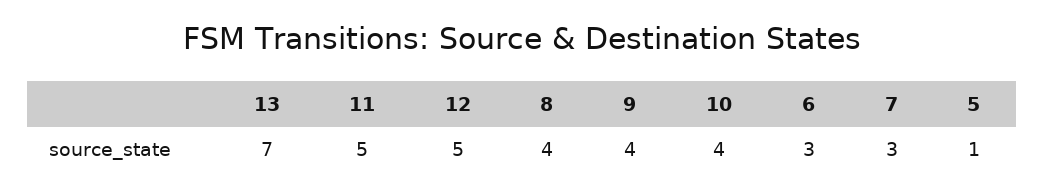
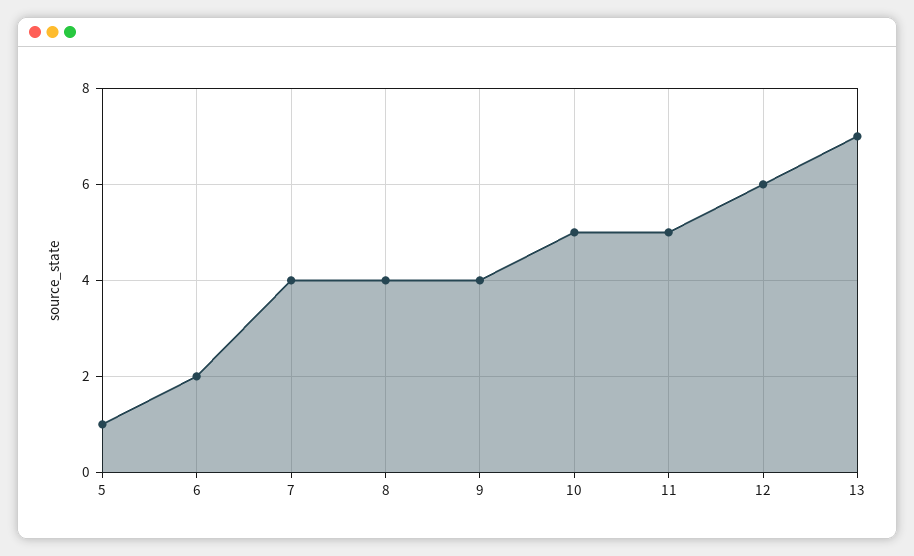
12: 5 -> 6
10: 4 -> 5
6: 3 -> 2
7: 3 -> 4

